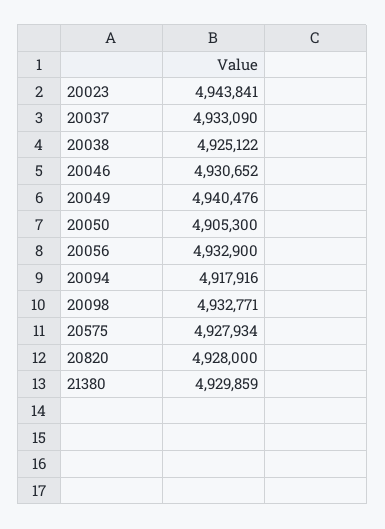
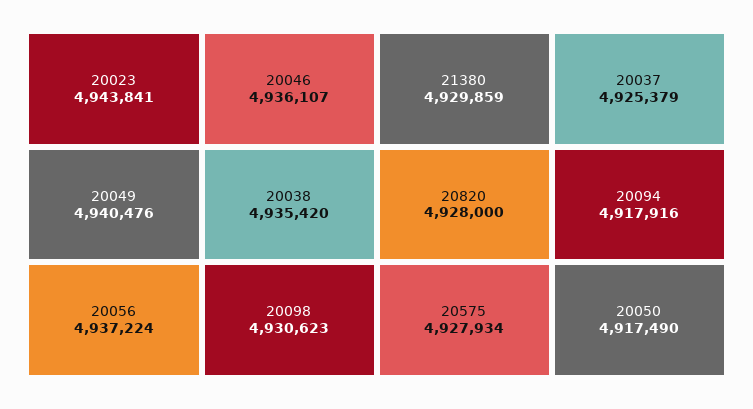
20037: 4933090 -> 4925379
20038: 4925122 -> 4935420
20046: 4930652 -> 4936107
20050: 4905300 -> 4917490
20056: 4932900 -> 4937224
20098: 4932771 -> 4930623

